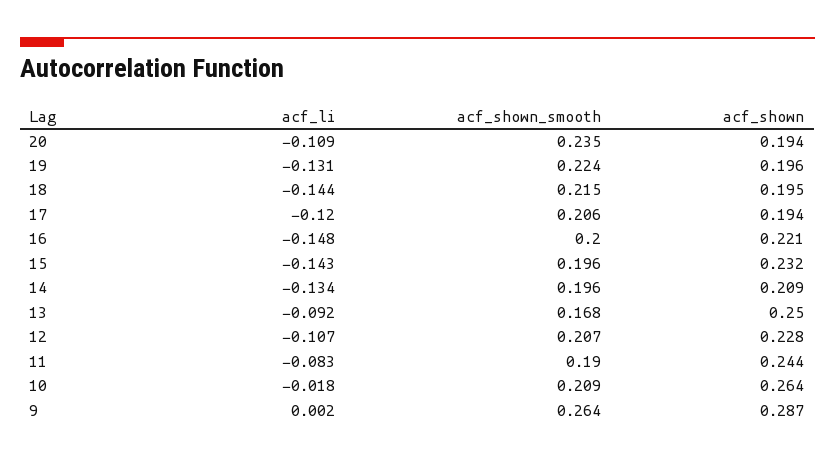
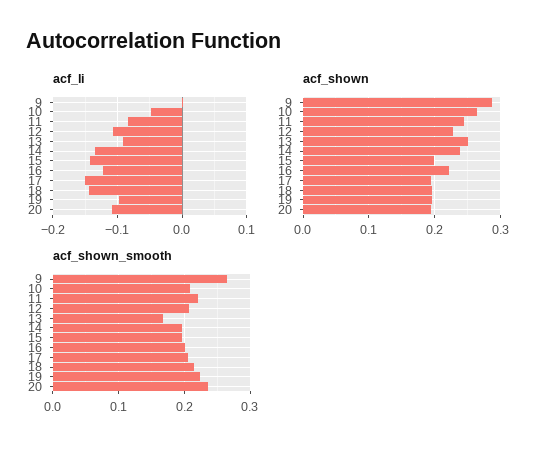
acf_li, 19: -0.131 -> -0.1
acf_li, 17: -0.12 -> -0.15
acf_li, 16: -0.148 -> -0.12
acf_shown, 15: 0.232 -> 0.2
acf_shown, 14: 0.209 -> 0.24
acf_shown_smooth, 11: 0.19 -> 0.22
acf_li, 10: -0.018 -> -0.05

